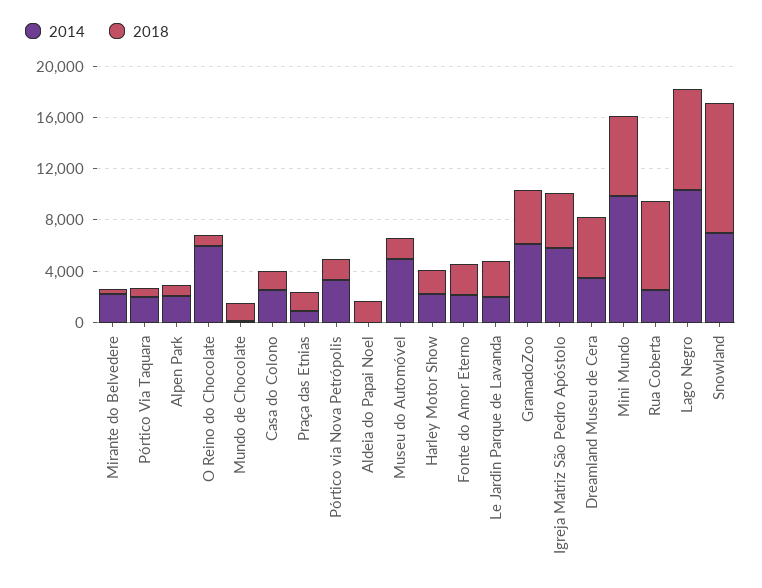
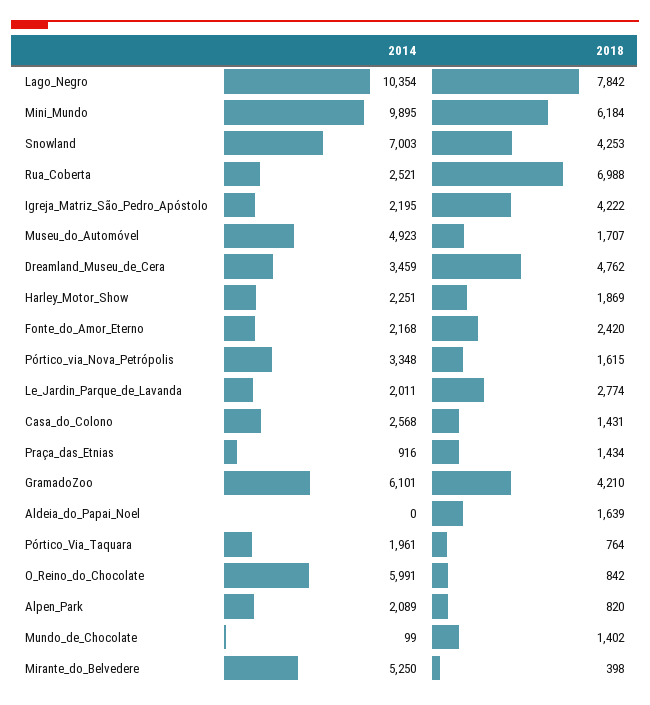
2014, Mirante do Belvedere: 2000 -> 5250
2014, Igreja Matriz São Pedro Apóstolo: 6000 -> 2195
2018, Snowland: 10000 -> 4253

